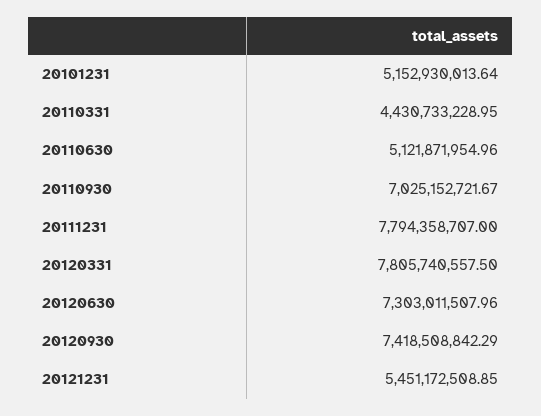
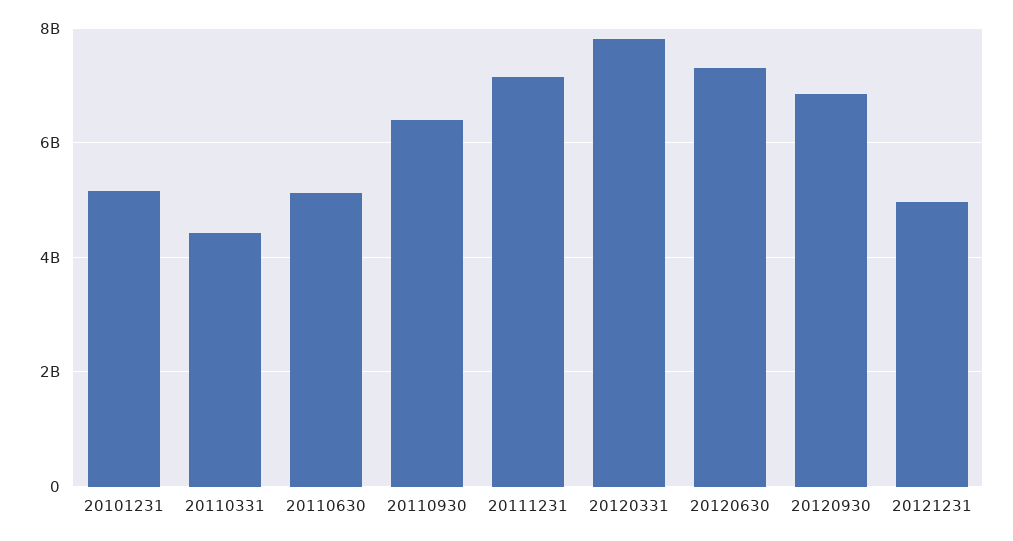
20110930: 7025152721.67 -> 6400000000
20111231: 7794358707 -> 7200000000
20120930: 7418508842.29 -> 6800000000
20121231: 5451172508.85 -> 5000000000

